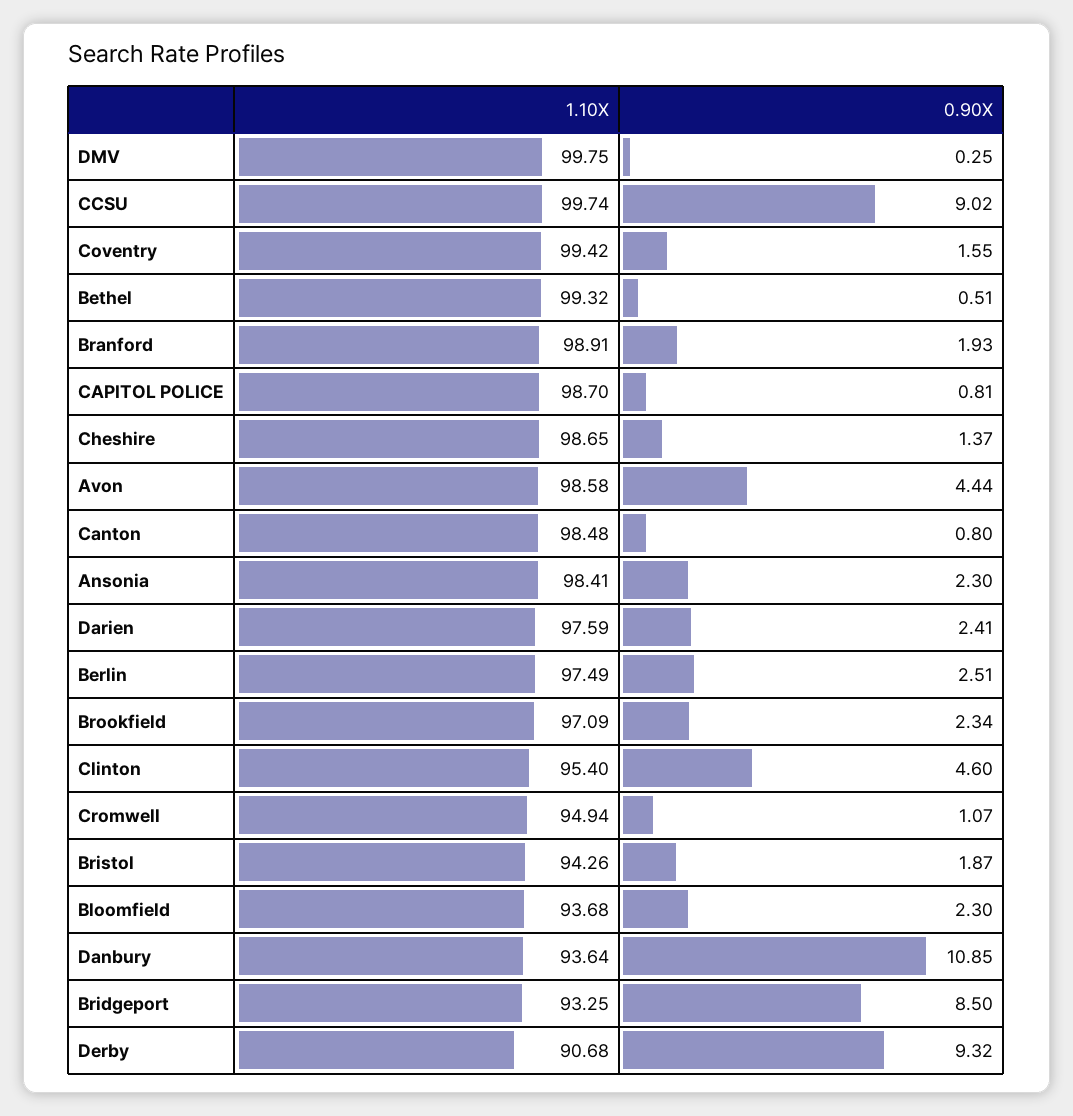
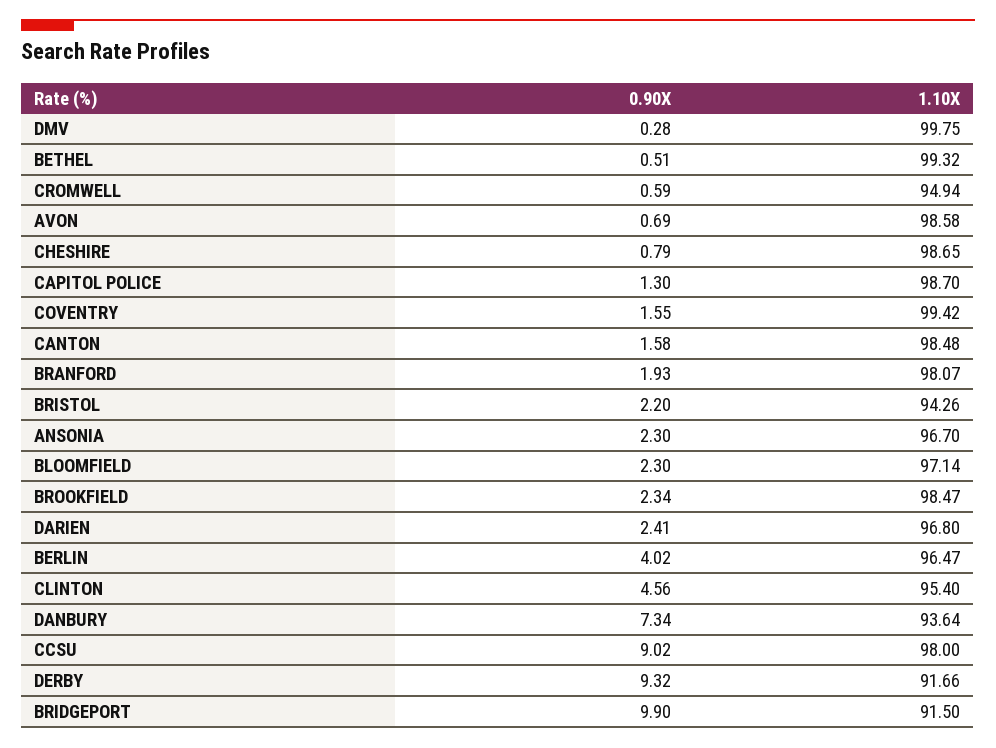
0.90X, DMV: 0.25 -> 0.28
1.10X, CCSU: 99.74 -> 98
1.10X, Branford: 98.91 -> 98.07
0.90X, CAPITOL POLICE: 0.81 -> 1.3
0.90X, Cheshire: 1.37 -> 0.79
0.90X, Avon: 4.44 -> 0.69
0.90X, Canton: 0.8 -> 1.58
1.10X, Ansonia: 98.41 -> 96.7
1.10X, Darien: 97.59 -> 96.8
1.10X, Berlin: 97.49 -> 96.47
0.90X, Berlin: 2.51 -> 4.02
1.10X, Brookfield: 97.09 -> 98.47
0.90X, Clinton: 4.6 -> 4.56
0.90X, Cromwell: 1.07 -> 0.59
0.90X, Bristol: 1.87 -> 2.2
1.10X, Bloomfield: 93.68 -> 97.14
0.90X, Danbury: 10.85 -> 7.34
1.10X, Bridgeport: 93.25 -> 91.5
0.90X, Bridgeport: 8.5 -> 9.9
1.10X, Derby: 90.68 -> 91.66

